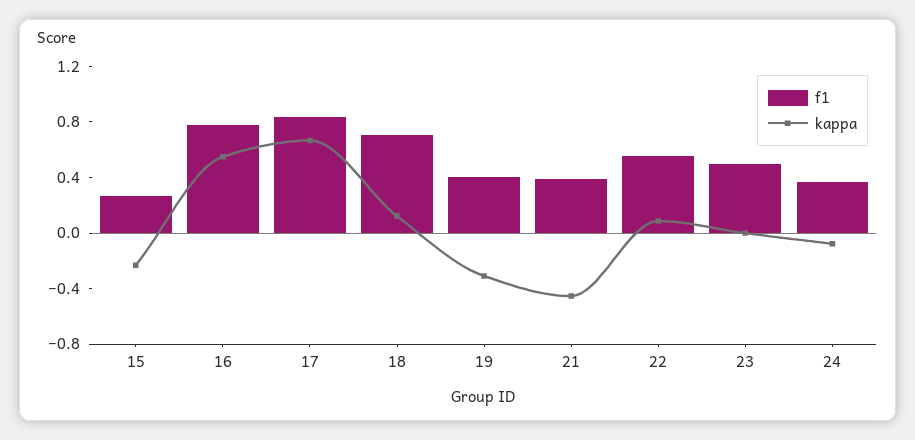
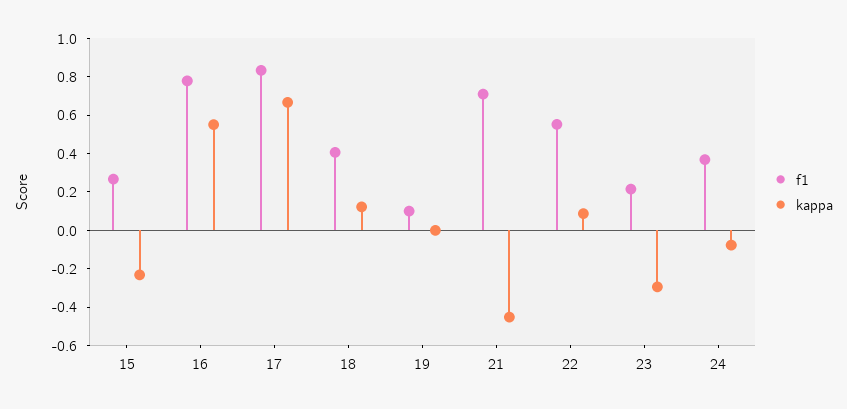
f1, 18: 0.7 -> 0.4
f1, 19: 0.4 -> 0.1
kappa, 19: -0.3 -> 0
f1, 21: 0.4 -> 0.7
f1, 23: 0.5 -> 0.2
kappa, 23: 0 -> -0.3

